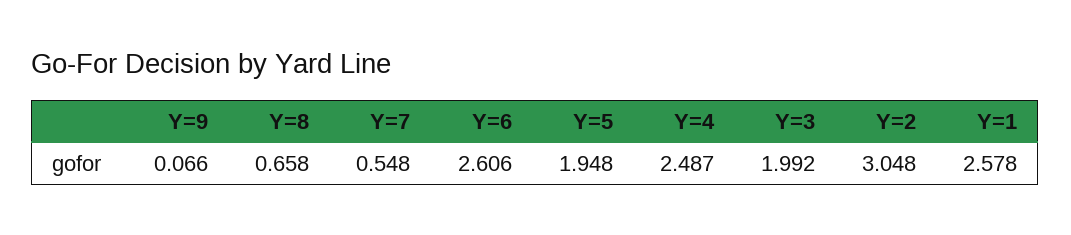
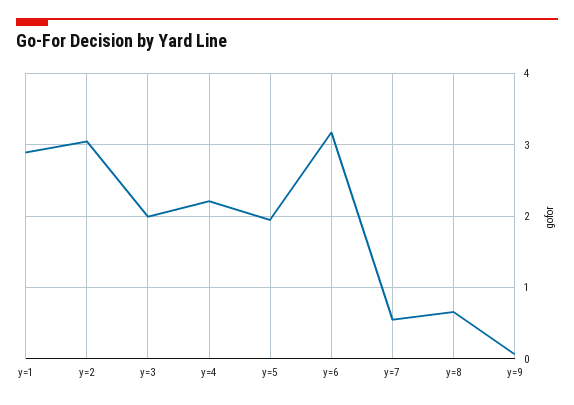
Y=6: 2.606 -> 3.2
Y=4: 2.487 -> 2.2
Y=1: 2.578 -> 2.9

